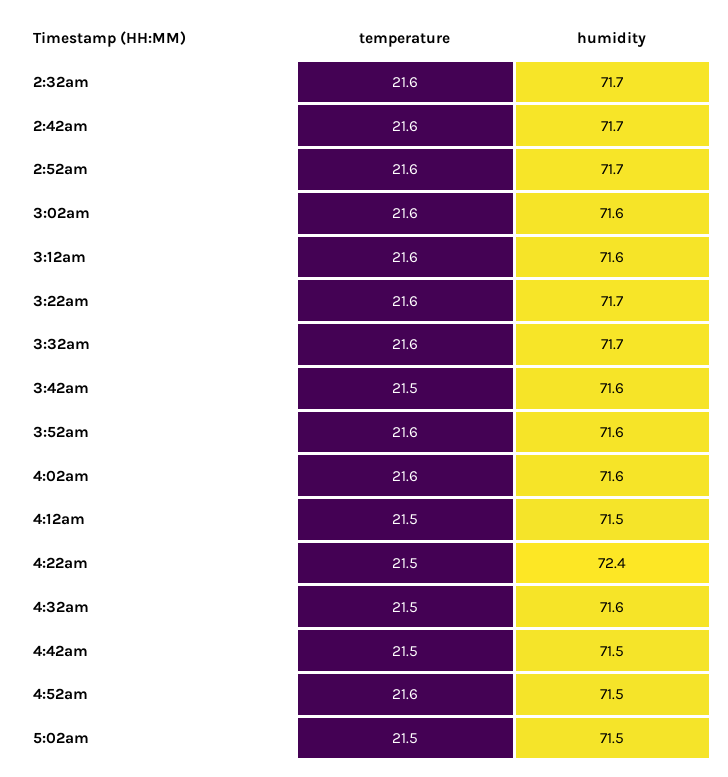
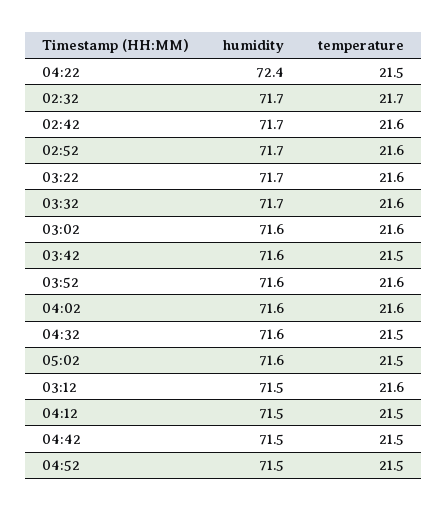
temperature, 2:32am: 21.6 -> 21.7
humidity, 3:12am: 71.6 -> 71.5
temperature, 4:52am: 21.6 -> 21.5
humidity, 5:02am: 71.5 -> 71.6

